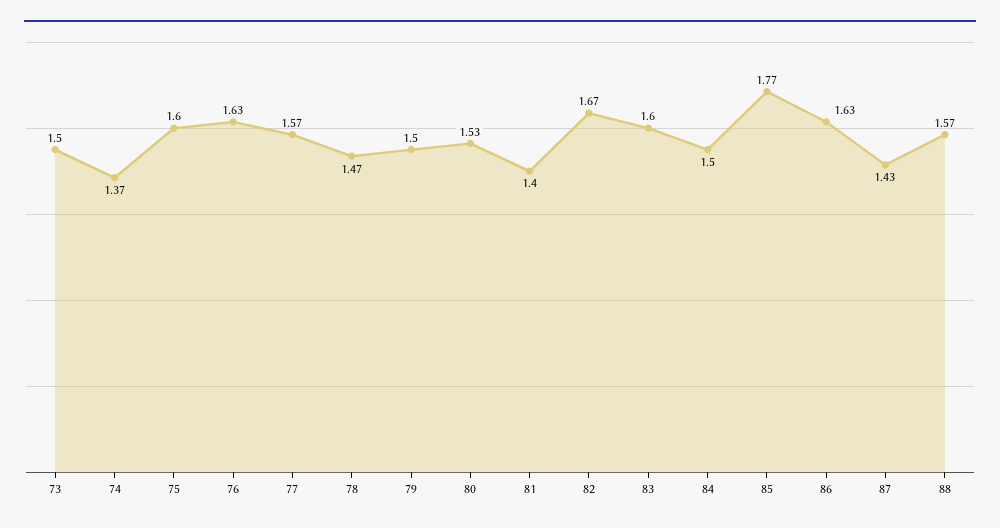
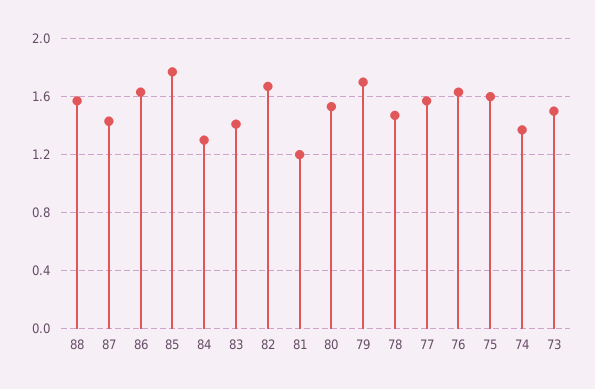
79: 1.5 -> 1.7
81: 1.4 -> 1.2
83: 1.6 -> 1.4
84: 1.5 -> 1.3

